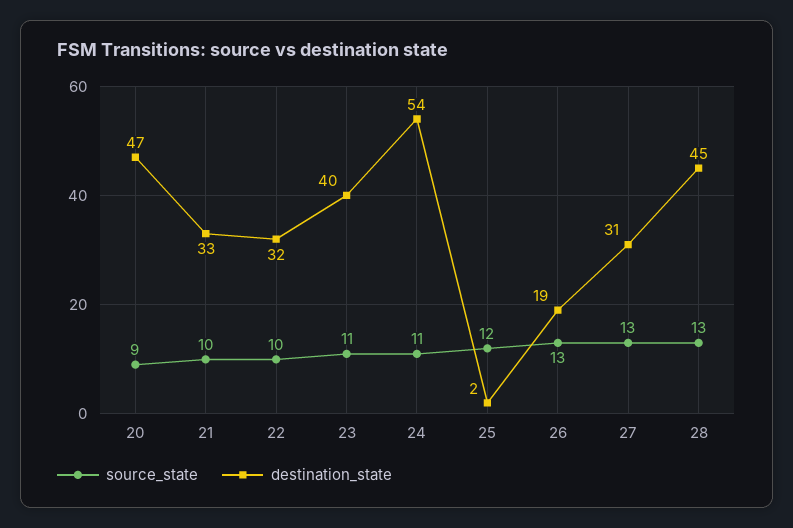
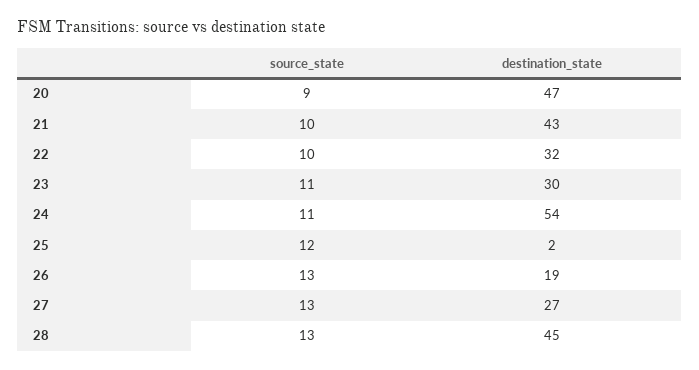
destination_state, 21: 33 -> 43
destination_state, 23: 40 -> 30
destination_state, 27: 31 -> 27

